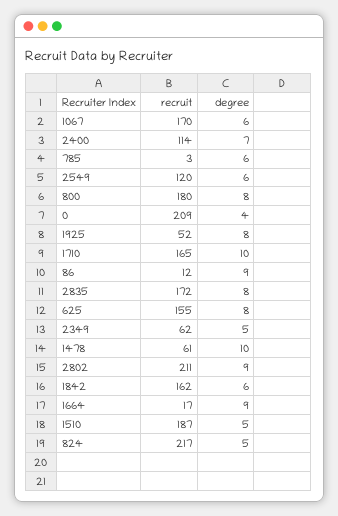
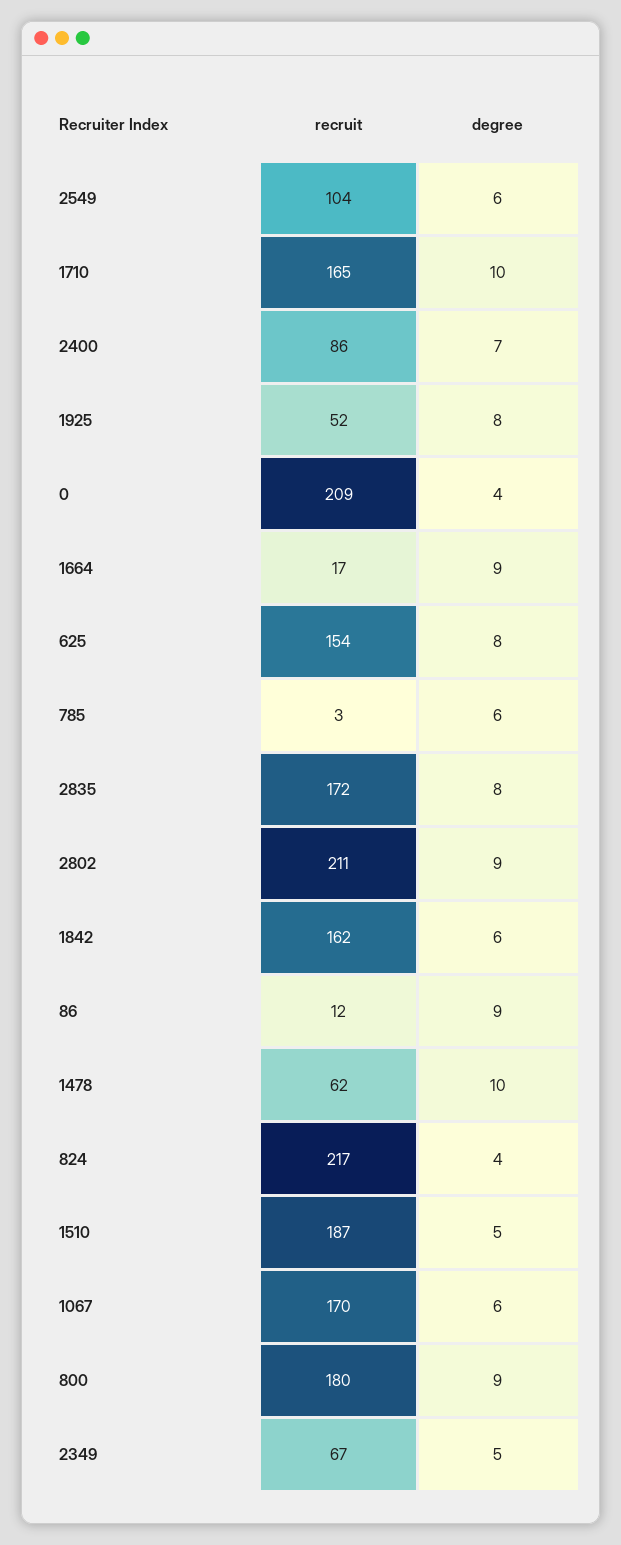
recruit, 2400: 114 -> 86
recruit, 2549: 120 -> 104
degree, 800: 8 -> 9
recruit, 625: 155 -> 154
recruit, 2349: 62 -> 67
recruit, 1478: 61 -> 62
degree, 824: 5 -> 4

